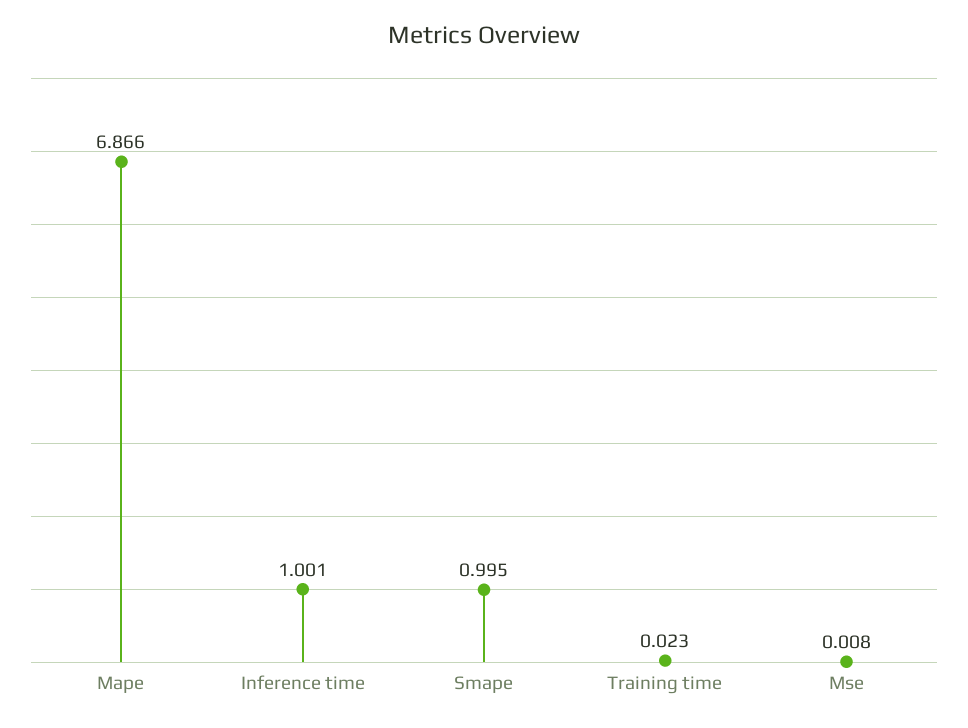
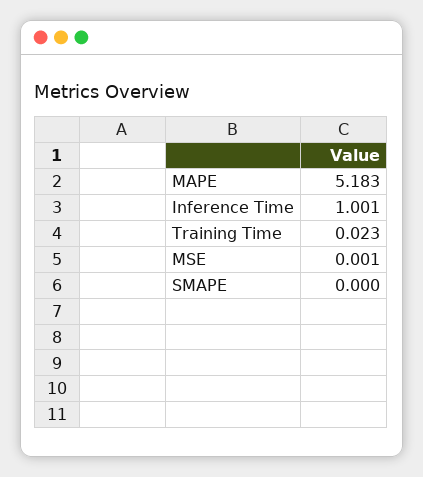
Mape: 6.866 -> 5.183
Smape: 0.995 -> 0
Mse: 0.008 -> 0.001

